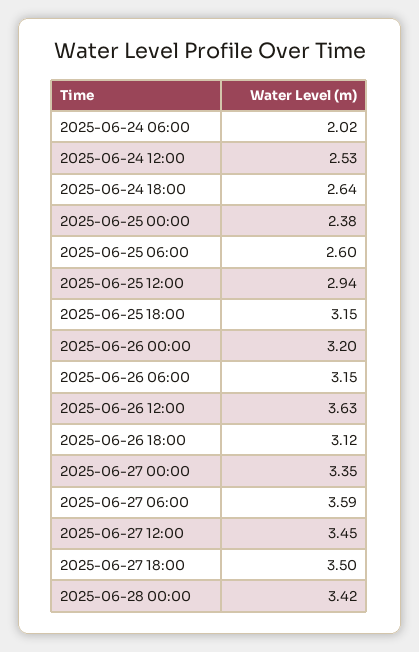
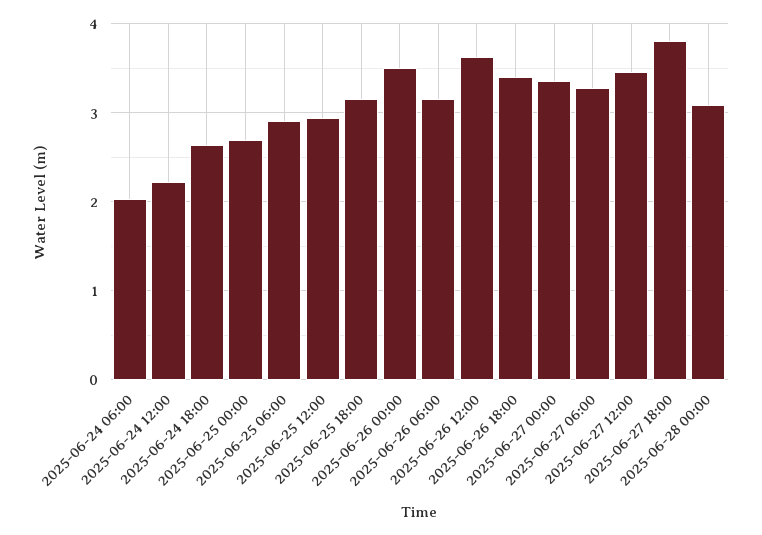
2025-06-24 12:00: 2.53 -> 2.2
2025-06-25 00:00: 2.38 -> 2.7
2025-06-25 06:00: 2.6 -> 2.9
2025-06-26 00:00: 3.2 -> 3.5
2025-06-26 18:00: 3.12 -> 3.4
2025-06-27 06:00: 3.59 -> 3.3
2025-06-27 18:00: 3.5 -> 3.8
2025-06-28 00:00: 3.42 -> 3.1

